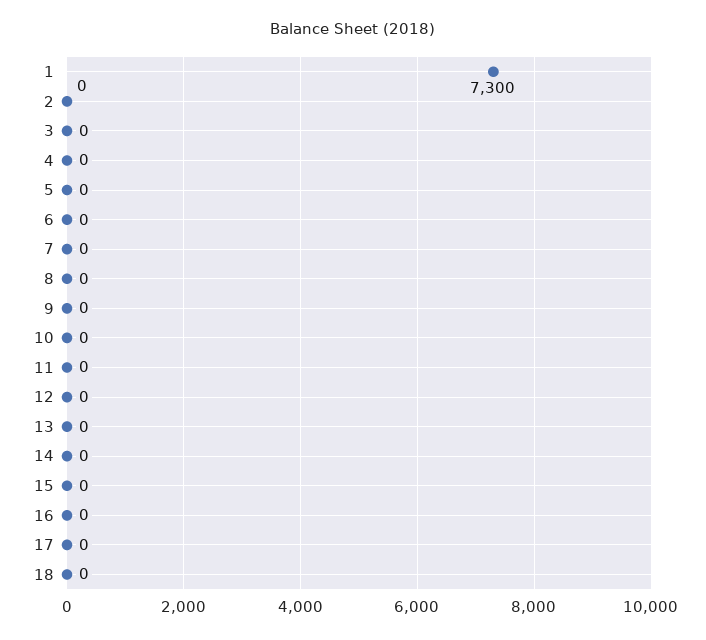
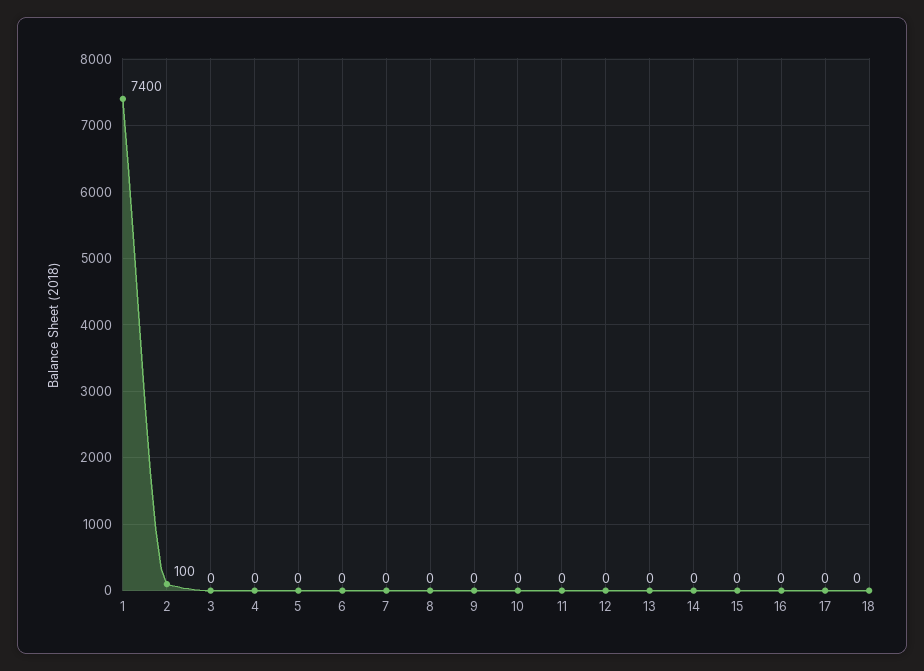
1: 7300 -> 7400
2: 0 -> 100

